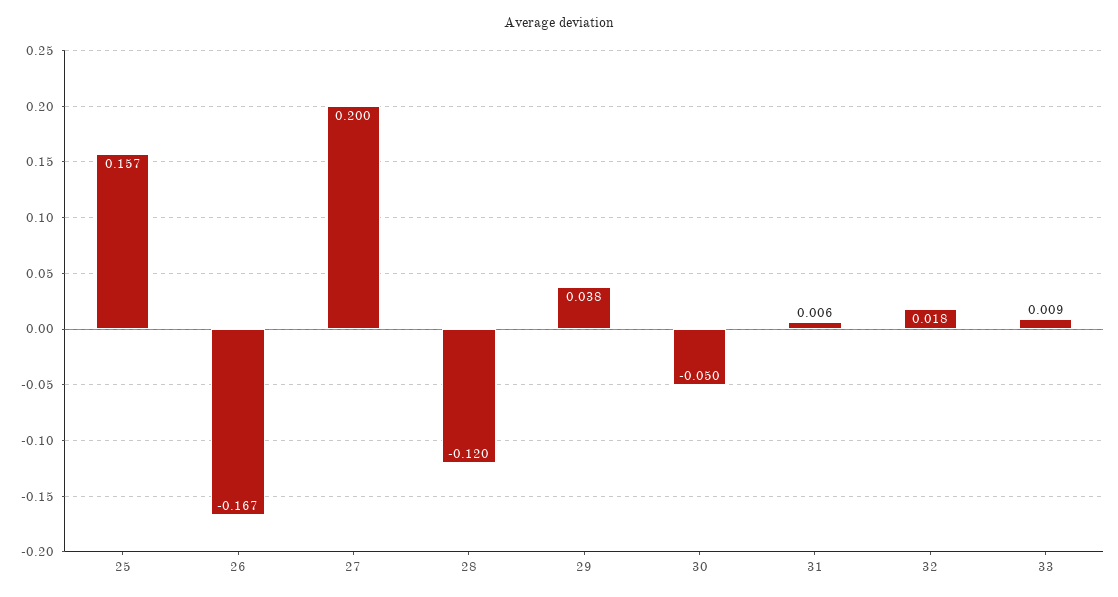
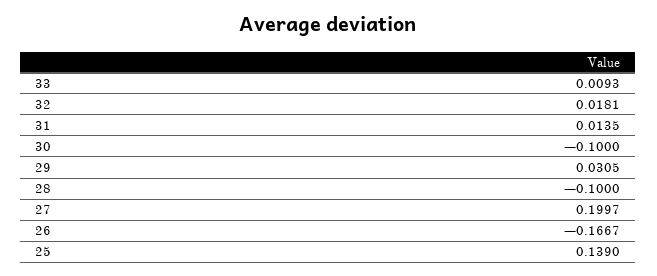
25: 0.157 -> 0.139
28: -0.12 -> -0.1
29: 0.038 -> 0.0305
30: -0.05 -> -0.1
31: 0.006 -> 0.0135

